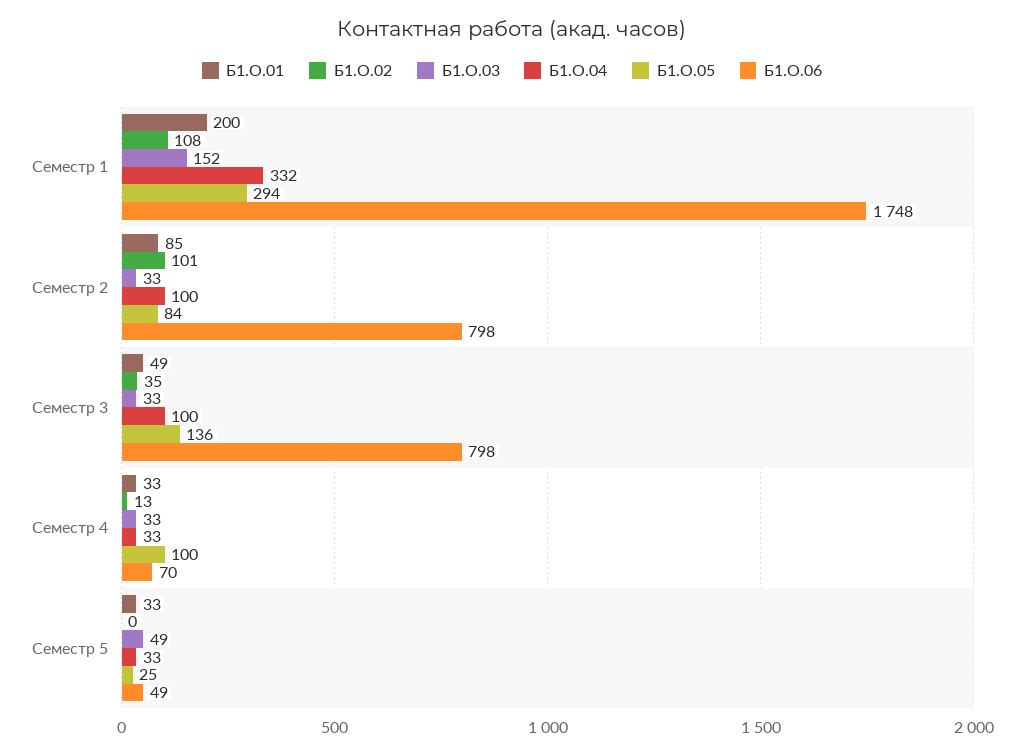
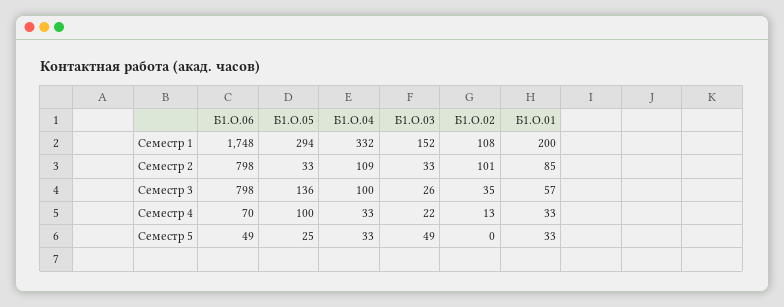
Б1.О.04, Семестр 2: 100 -> 109
Б1.О.05, Семестр 2: 84 -> 33
Б1.О.01, Семестр 3: 49 -> 57
Б1.О.03, Семестр 3: 33 -> 26
Б1.О.03, Семестр 4: 33 -> 22

